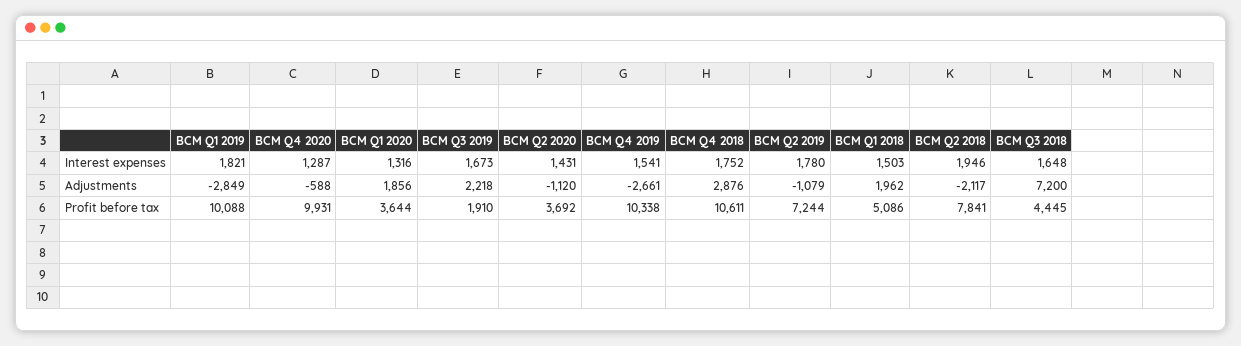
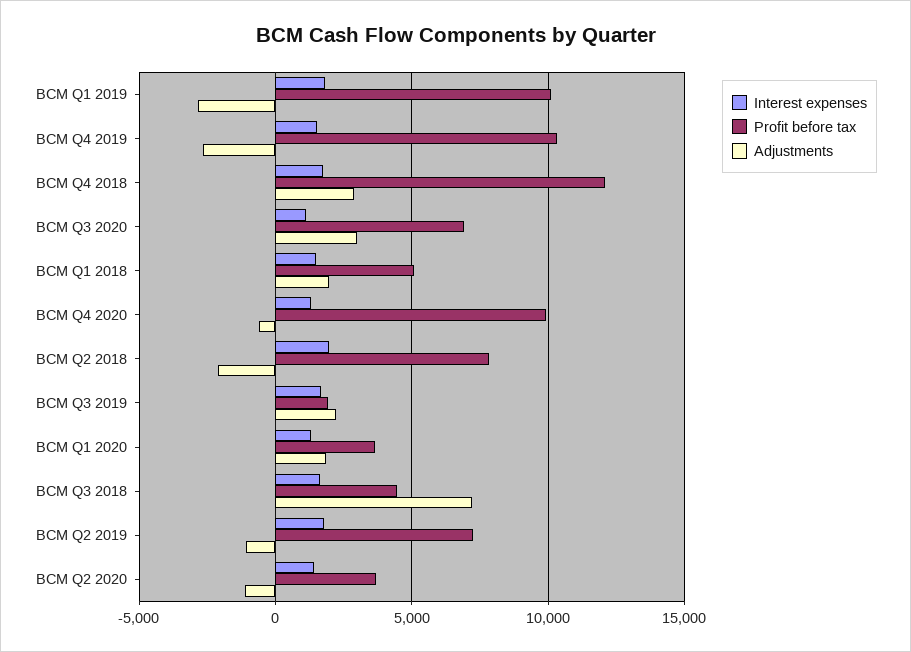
Profit before tax, BCM Q4 2018: 10611 -> 12000
Interest expenses, BCM Q3 2020: none -> 1000
Profit before tax, BCM Q3 2020: none -> 7000
Adjustments, BCM Q3 2020: none -> 3000

